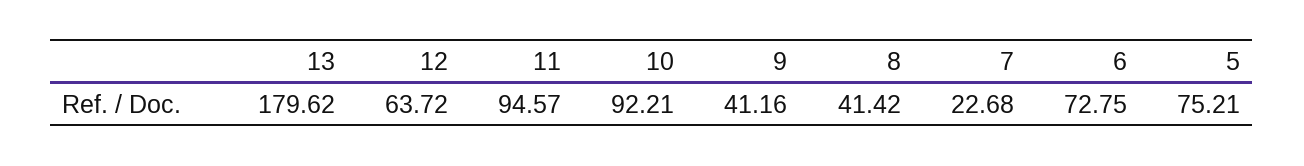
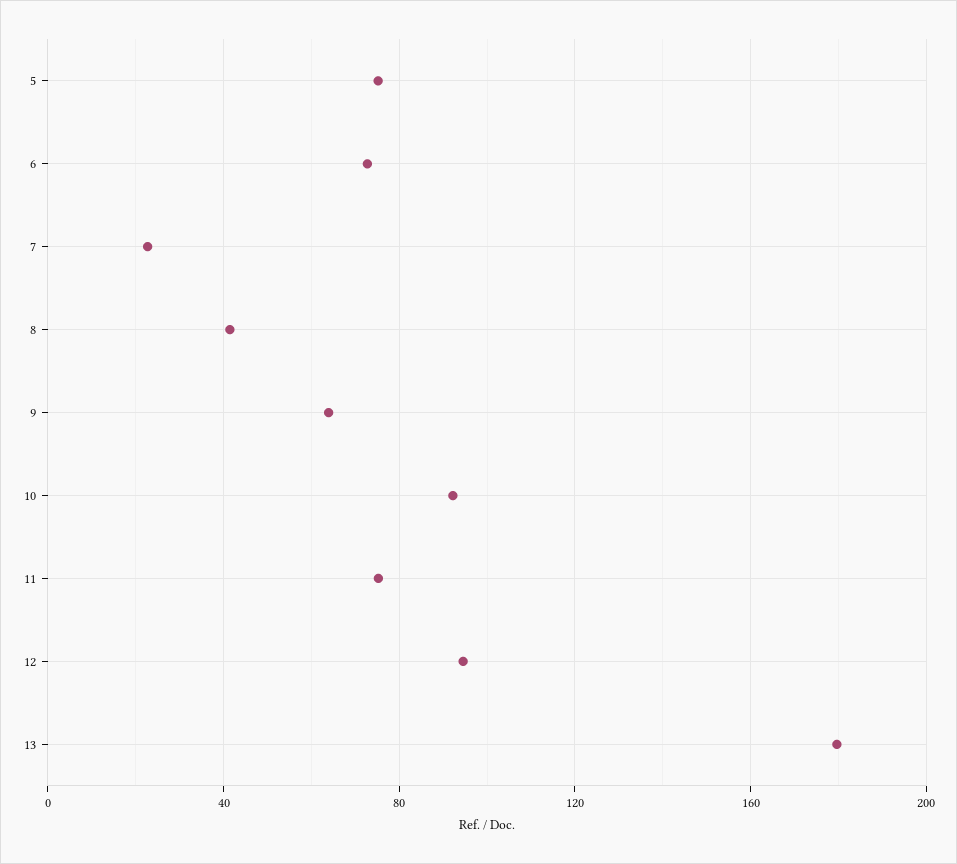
12: 63.72 -> 95
11: 94.57 -> 75
9: 41.16 -> 65

